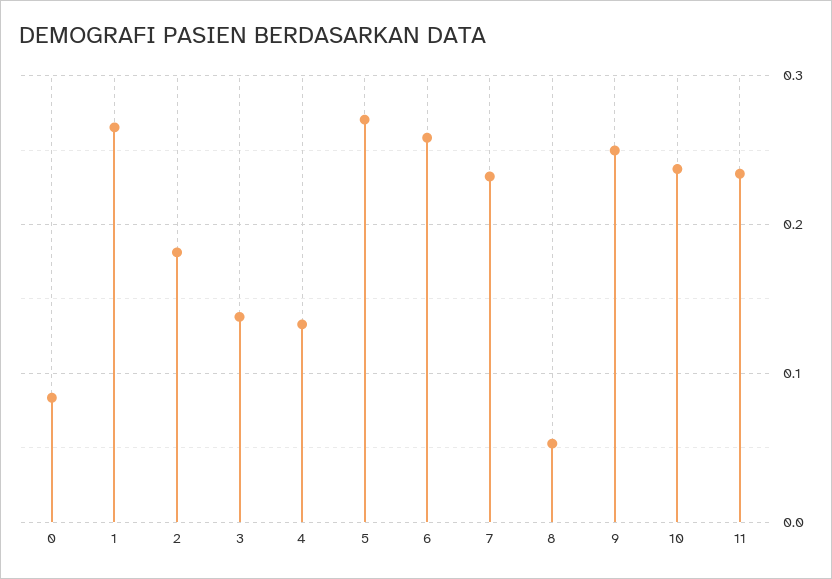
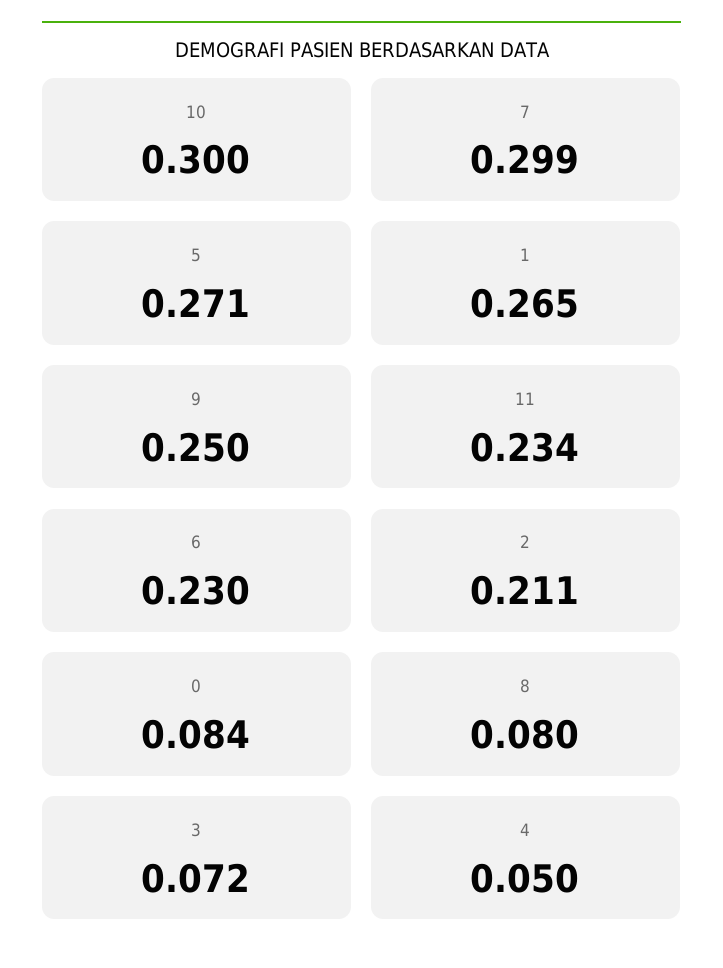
2: 0.18 -> 0.211
3: 0.14 -> 0.072
4: 0.13 -> 0.05
6: 0.26 -> 0.23
7: 0.23 -> 0.299
8: 0.05 -> 0.08
10: 0.24 -> 0.3

